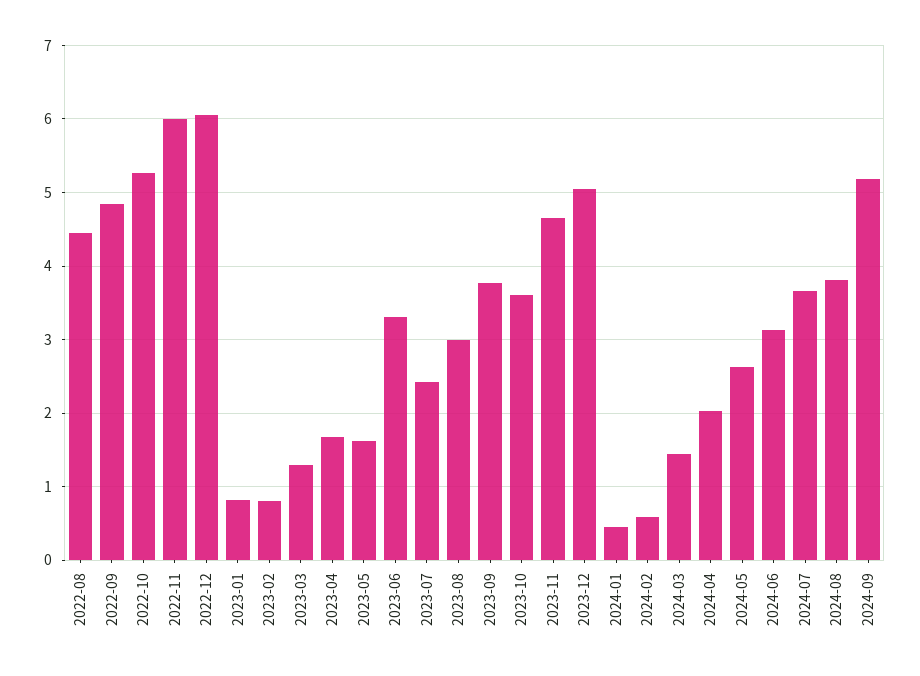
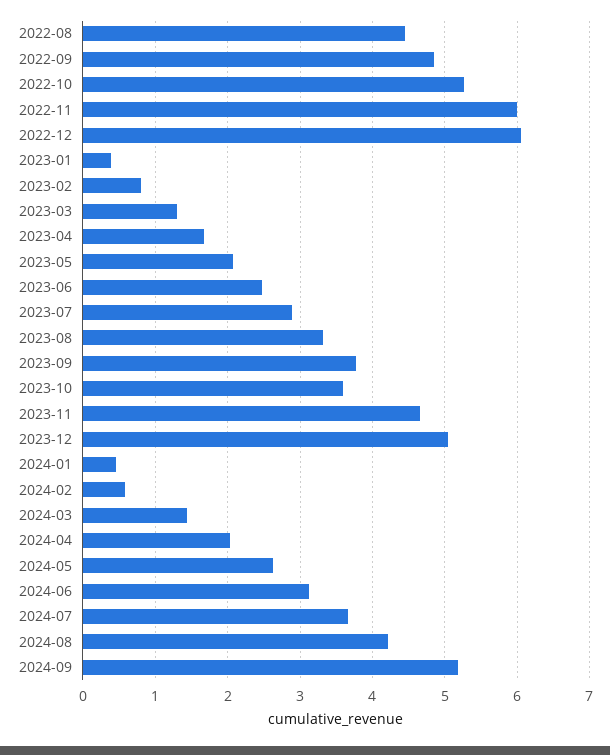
2023-01: 0.8 -> 0.4
2023-05: 1.6 -> 2.1
2023-06: 3.3 -> 2.5
2023-07: 2.4 -> 2.9
2023-08: 3 -> 3.3
2024-08: 3.8 -> 4.2

